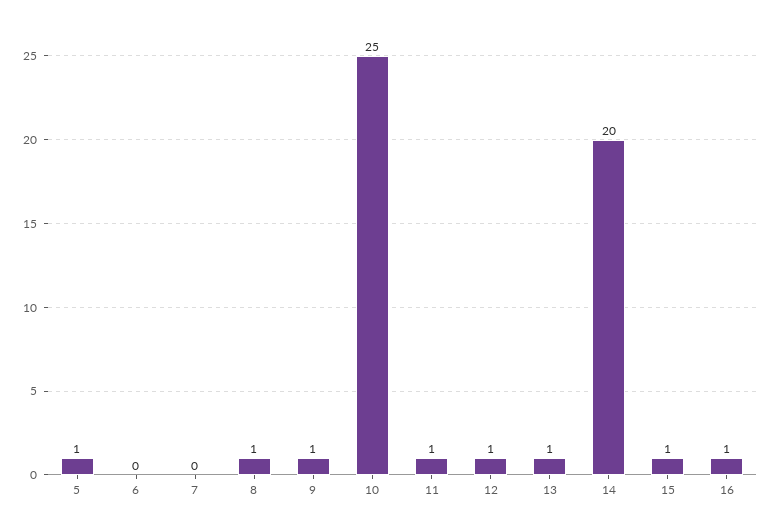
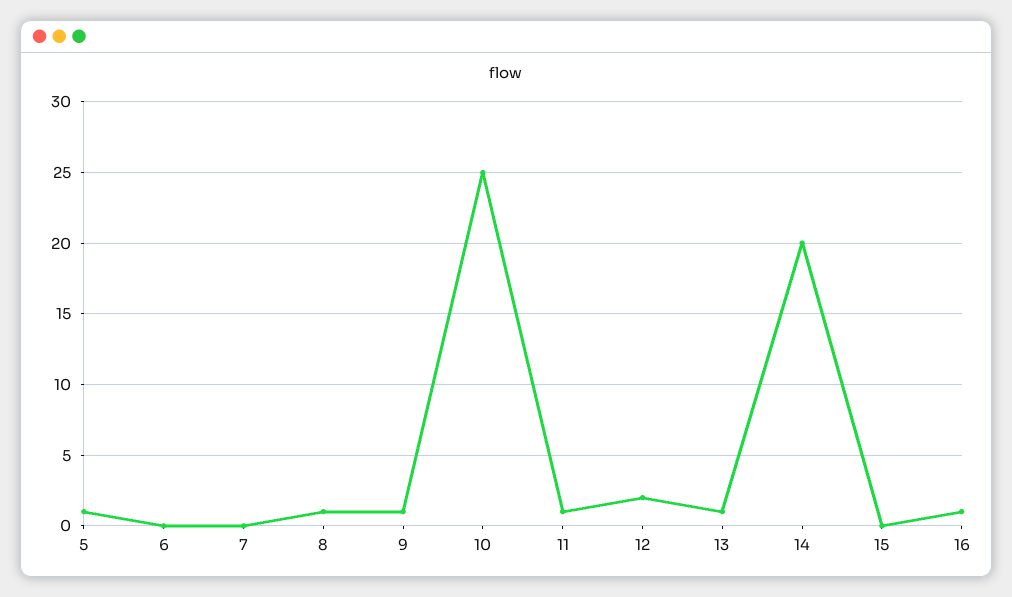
12: 1 -> 2
15: 1 -> 0

